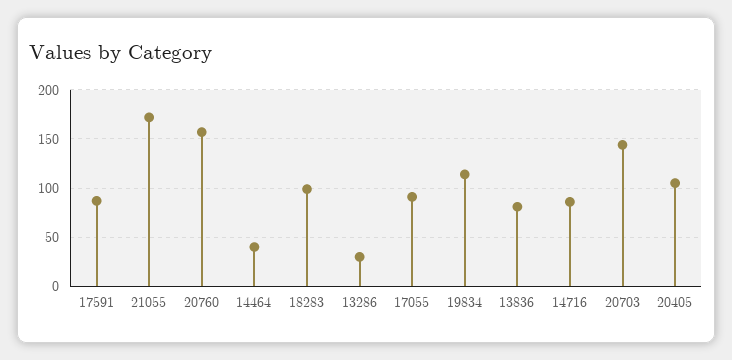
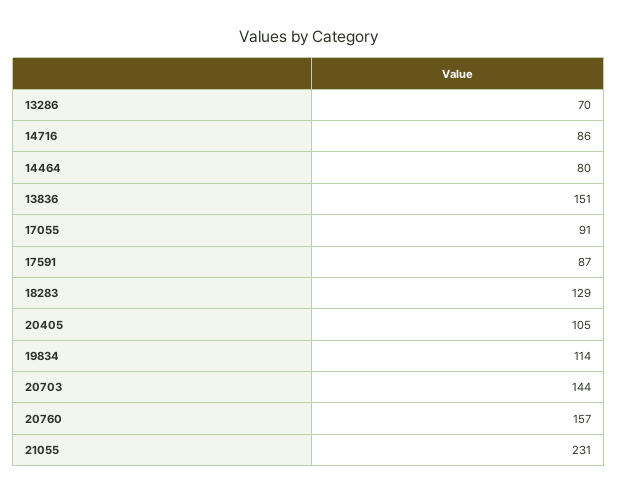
21055: 170 -> 231
14464: 40 -> 80
18283: 100 -> 129
13286: 30 -> 70
13836: 80 -> 151

